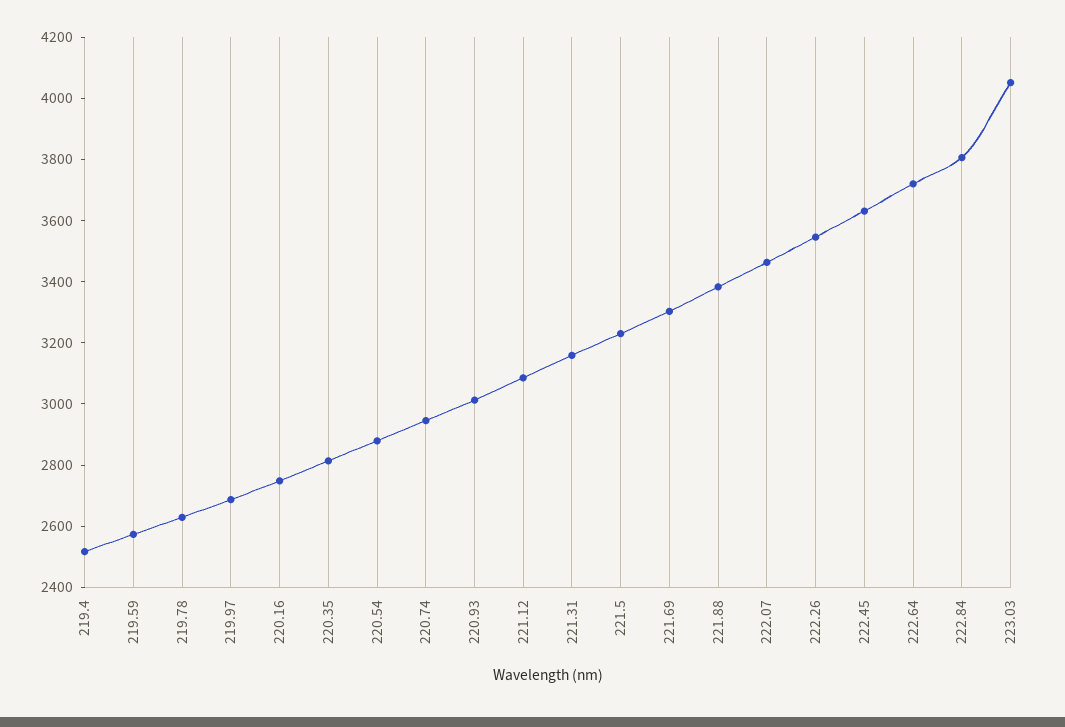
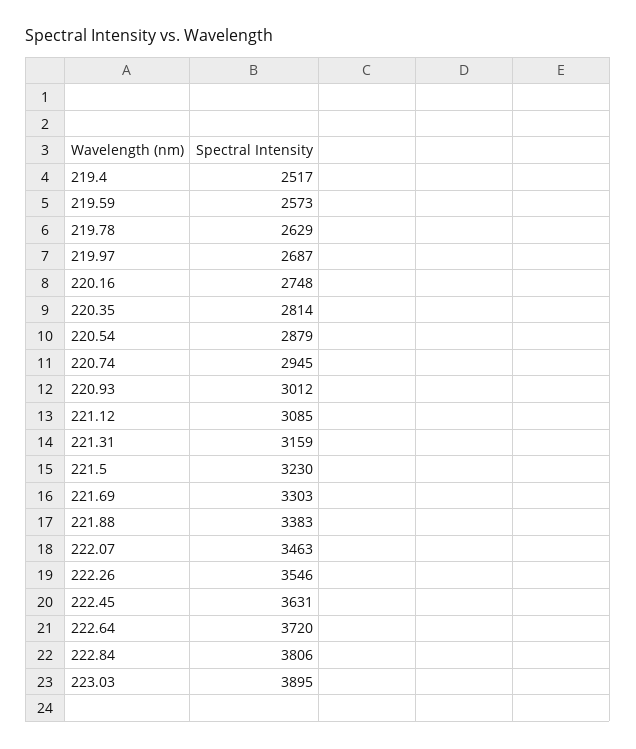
223.03: 4050 -> 3895

